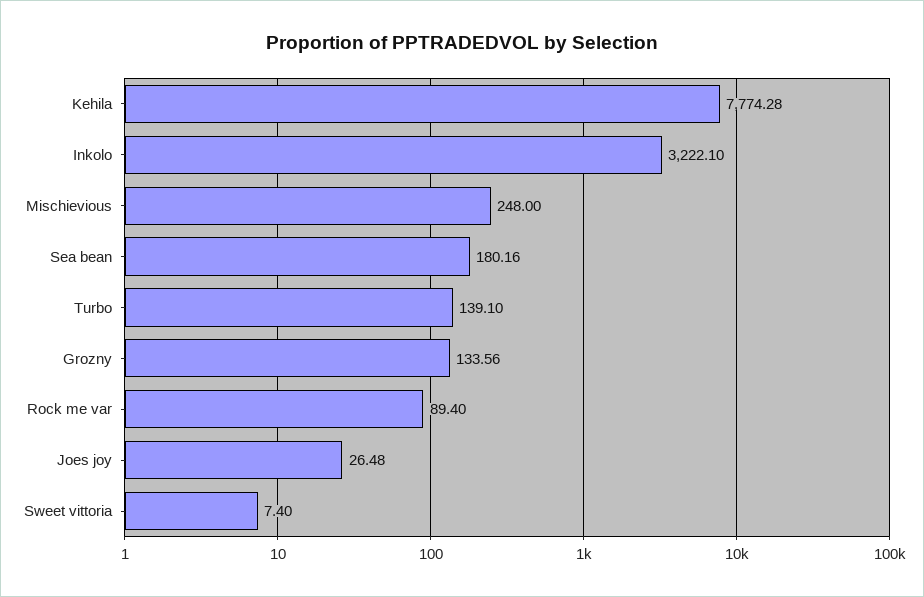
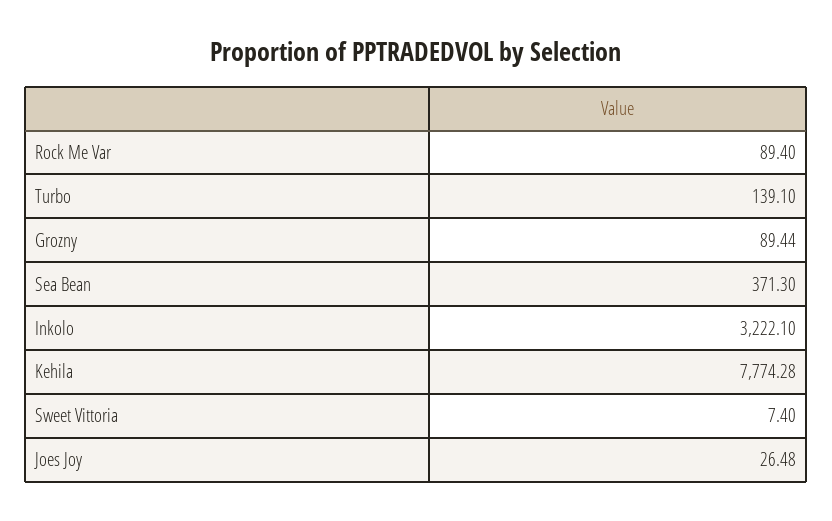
Mischievious: 248 -> none
Sea bean: 180.16 -> 371.3
Grozny: 133.56 -> 89.44

